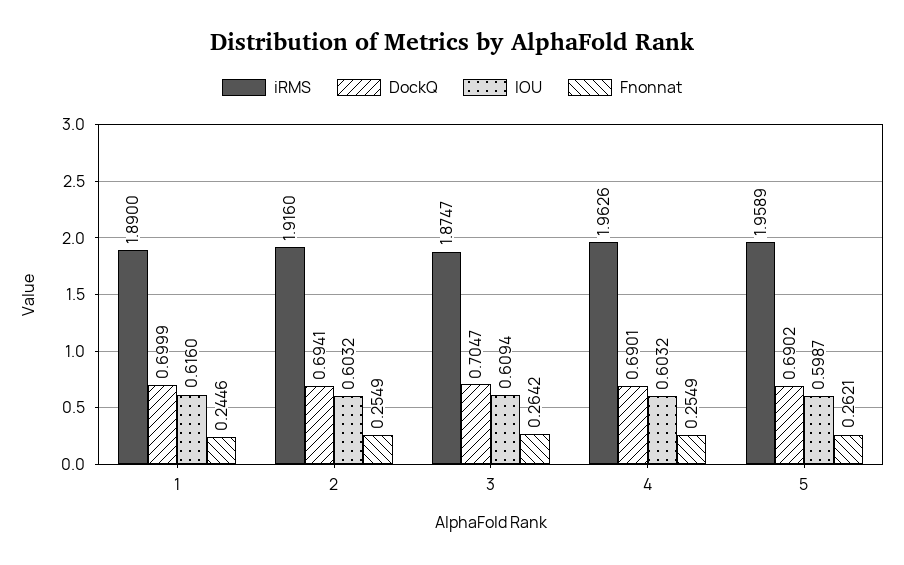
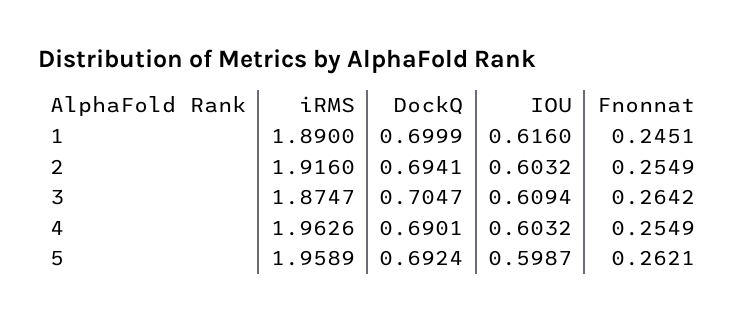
Fnonnat, 1: 0.2446 -> 0.2451
DockQ, 5: 0.6902 -> 0.6924

